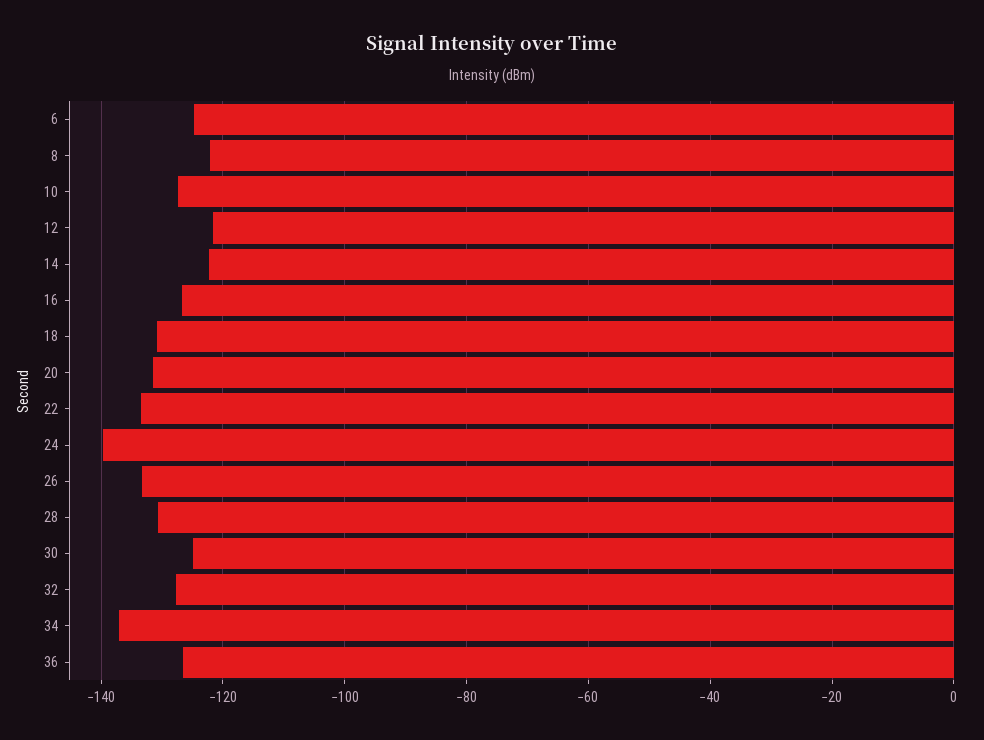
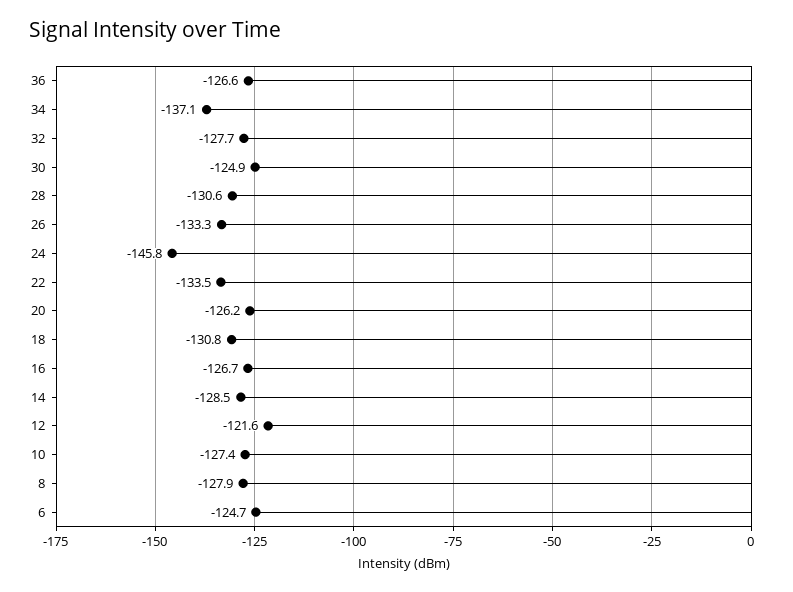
8: -122 -> -127.9
14: -122 -> -128.5
20: -132 -> -126.2
24: -140 -> -145.8

